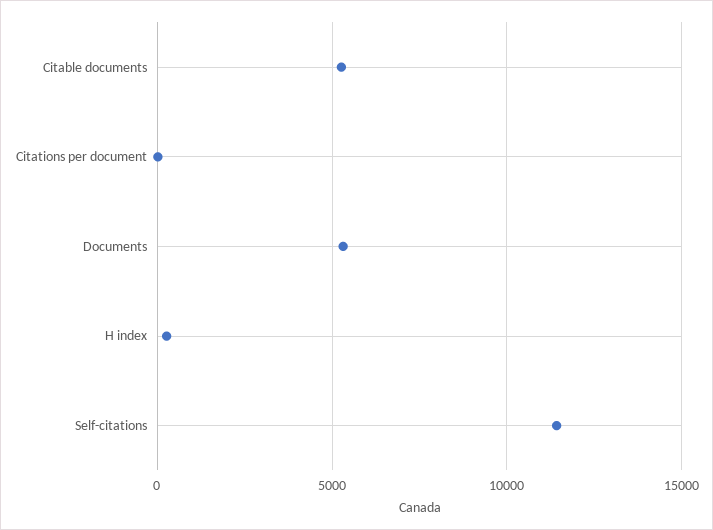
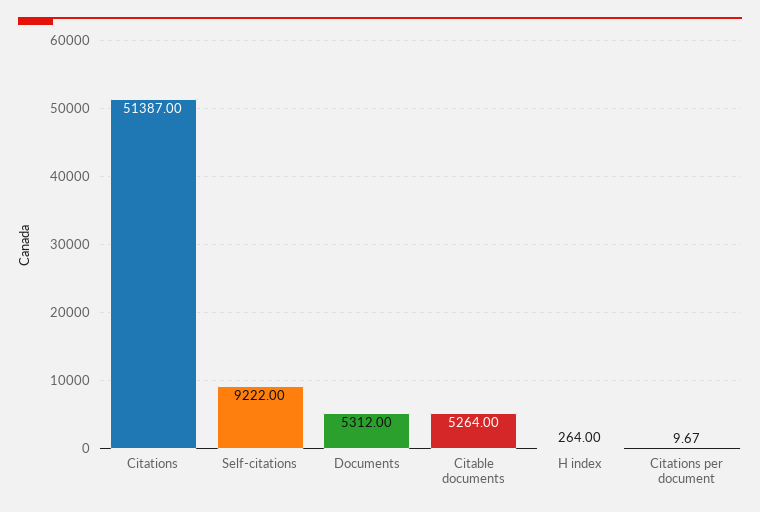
Self-citations: 11500 -> 9222
Citations: none -> 51387

